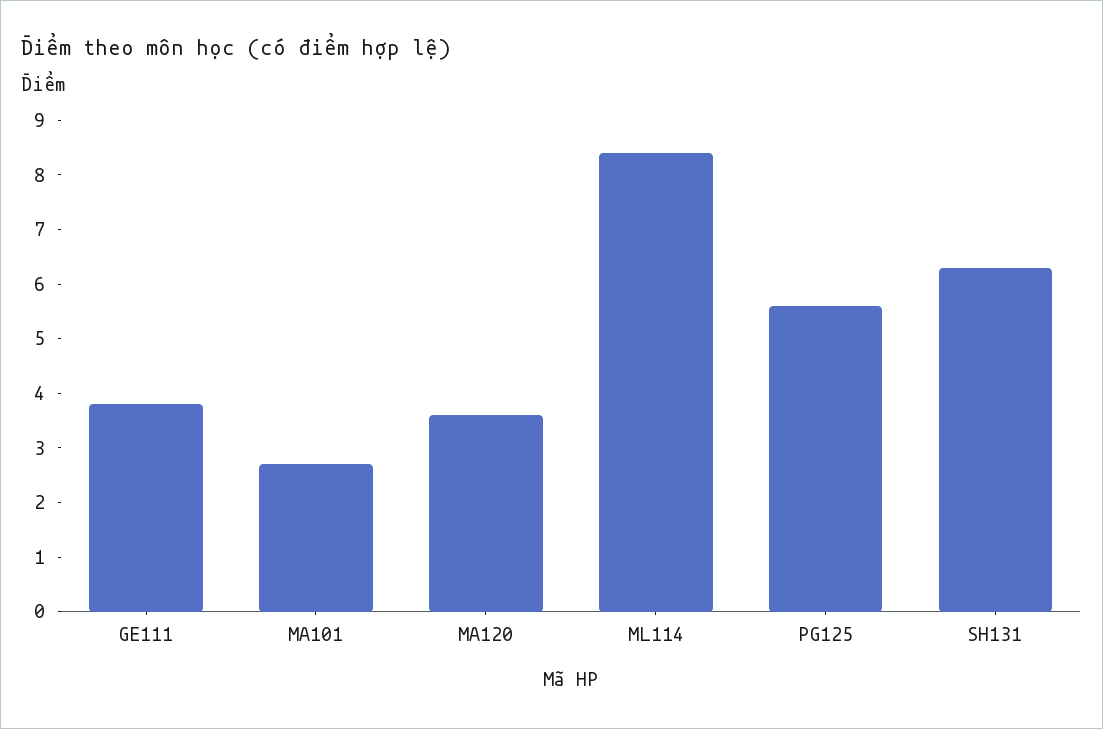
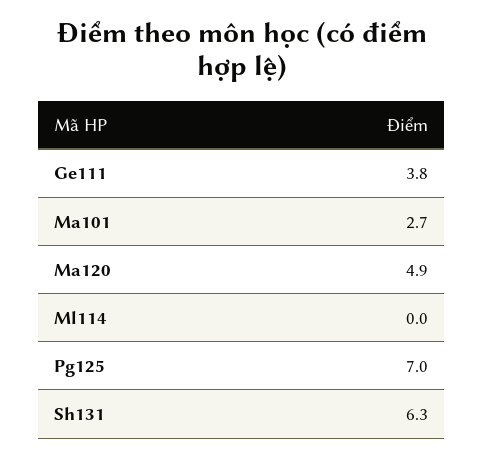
MA120: 3.5 -> 4.9
ML114: 8.5 -> 0
PG125: 5.5 -> 7

